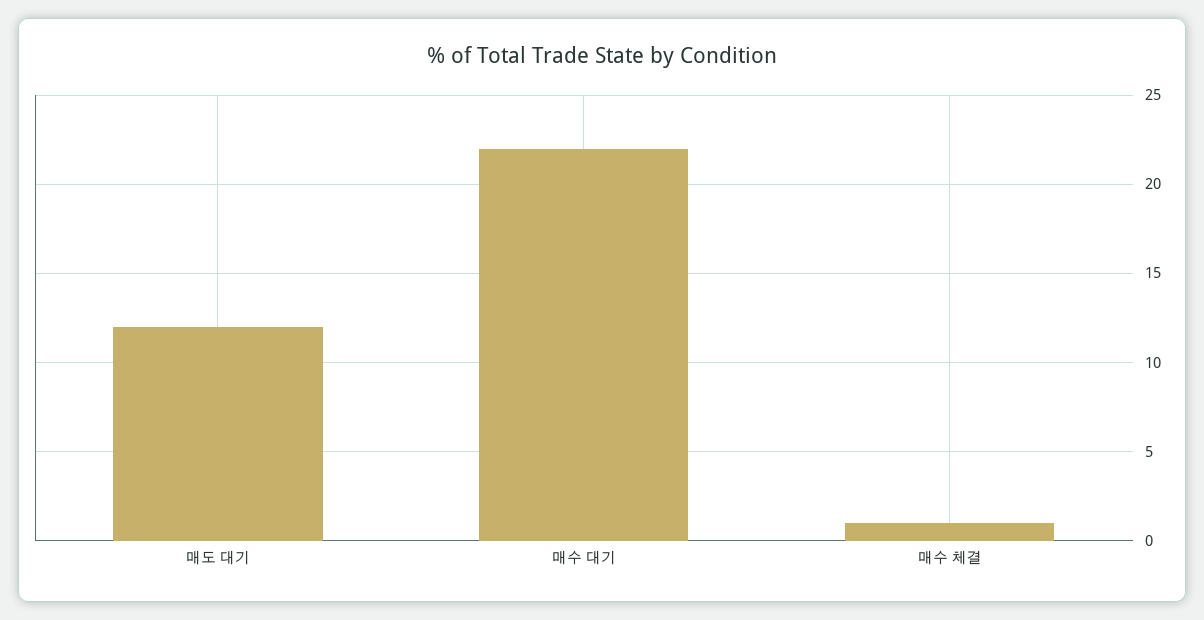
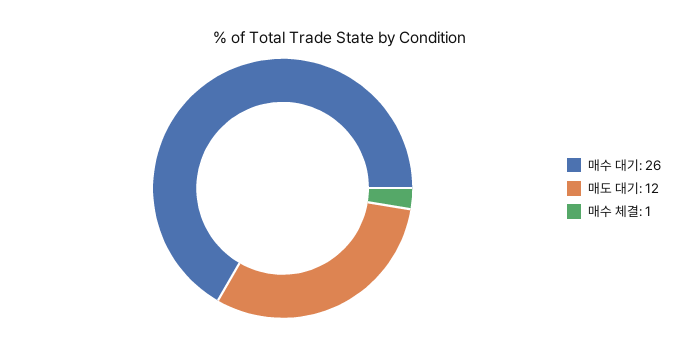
매수 대기: 22 -> 26

